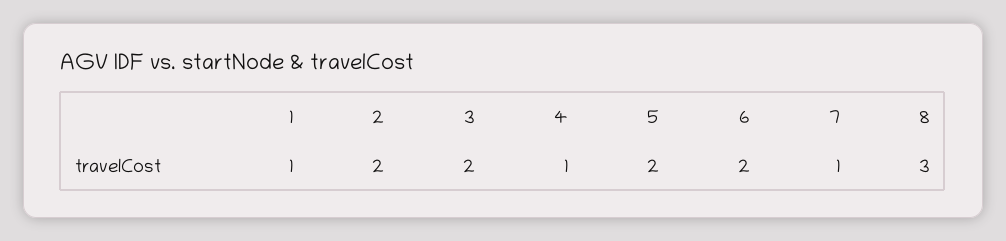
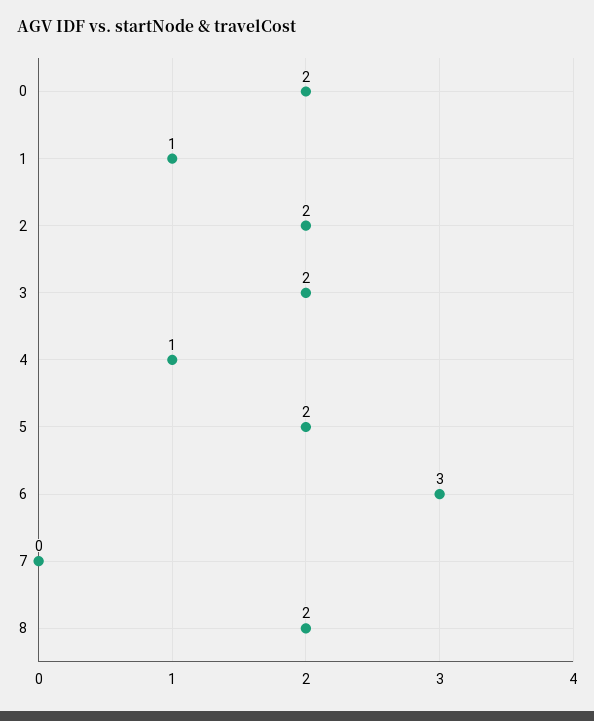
6: 2 -> 3
7: 1 -> 0
8: 3 -> 2
0: none -> 2

